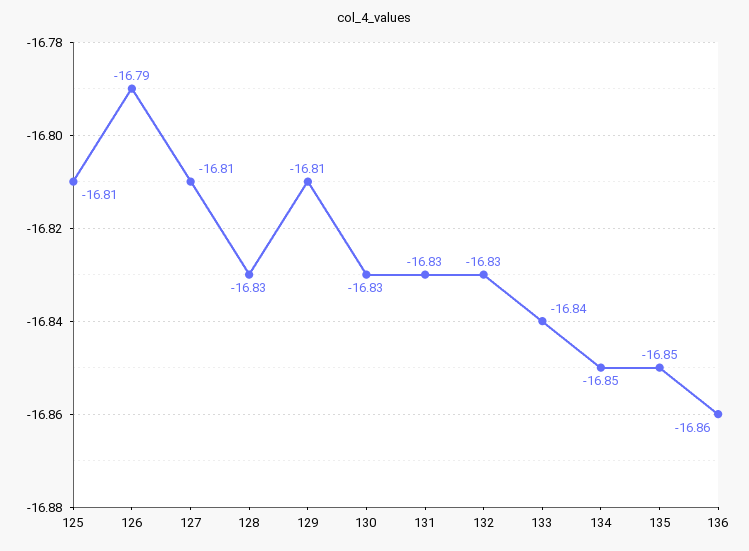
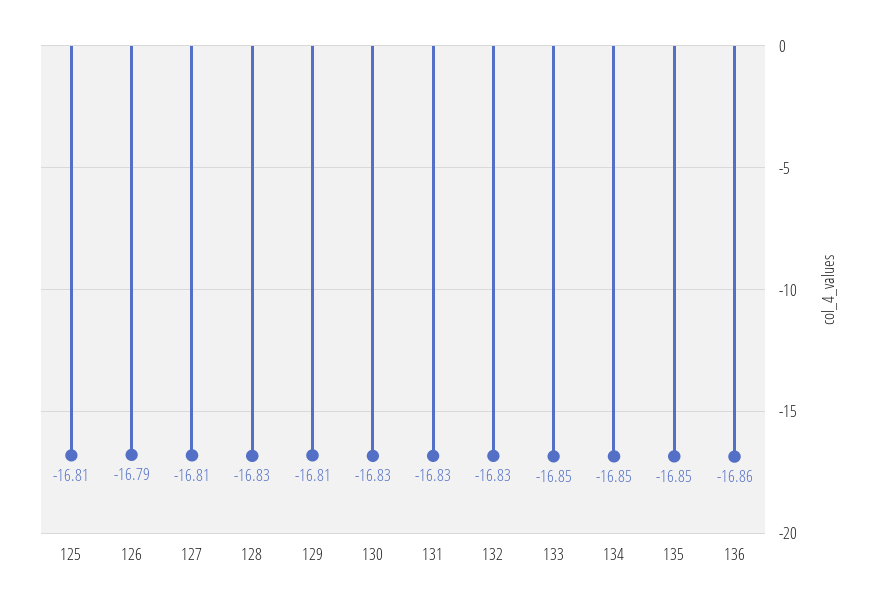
133: -16.84 -> -16.85

